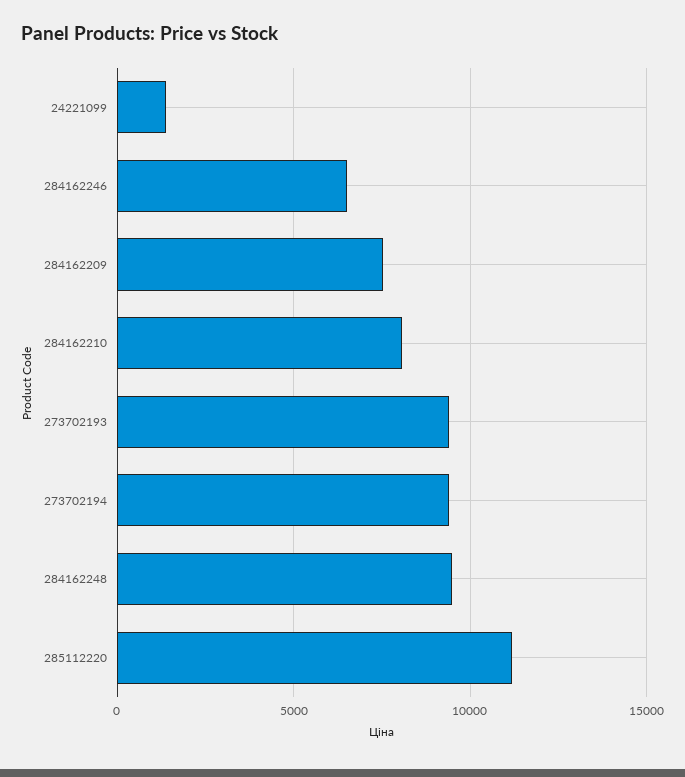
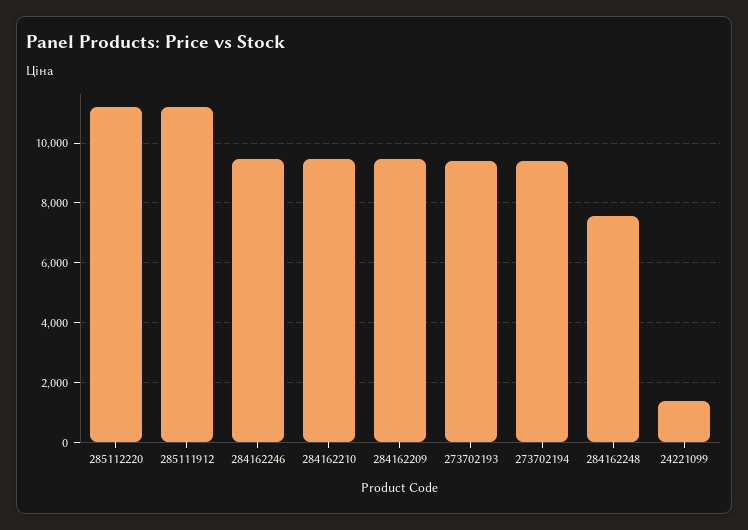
284162246: 6500 -> 9500
284162209: 7500 -> 9500
284162210: 8000 -> 9500
284162248: 9500 -> 7500
285111912: none -> 11250

